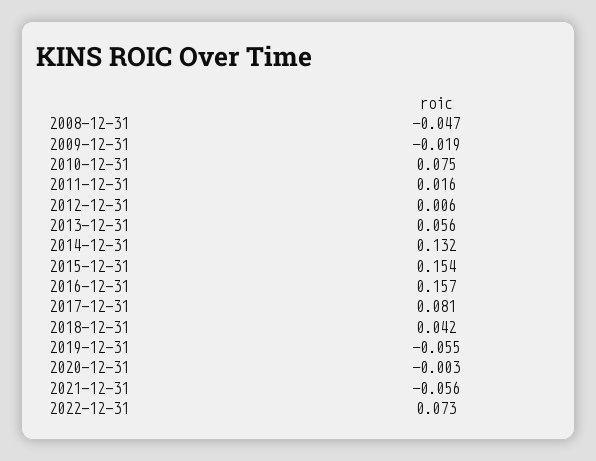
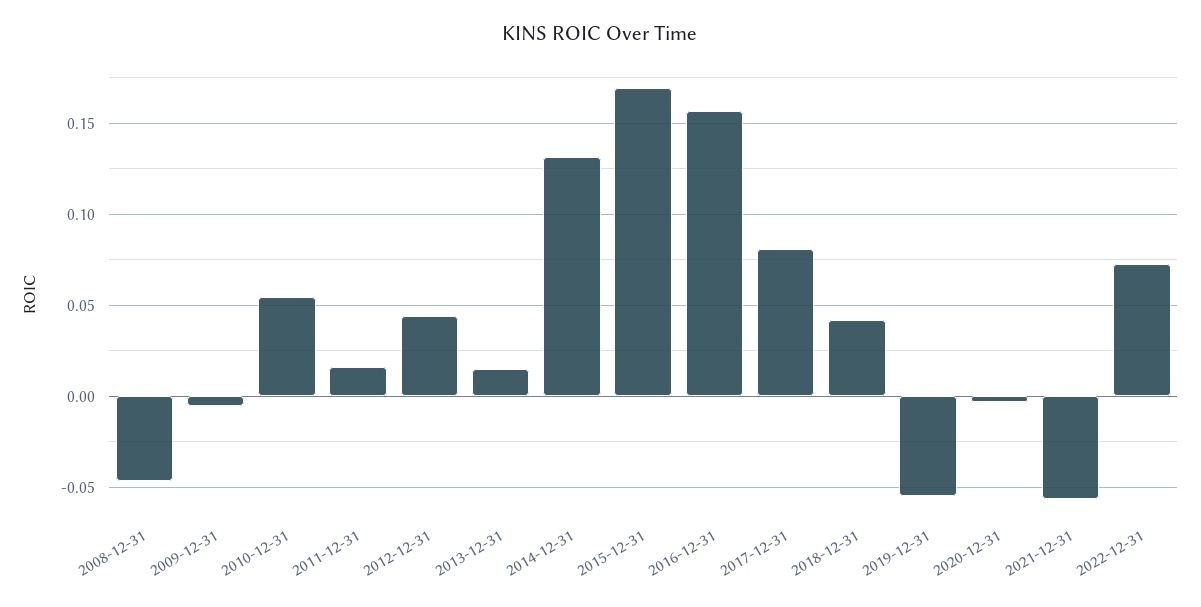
2009-12-31: -0.019 -> -0.005
2010-12-31: 0.075 -> 0.055
2012-12-31: 0.006 -> 0.045
2013-12-31: 0.056 -> 0.015
2015-12-31: 0.154 -> 0.17

